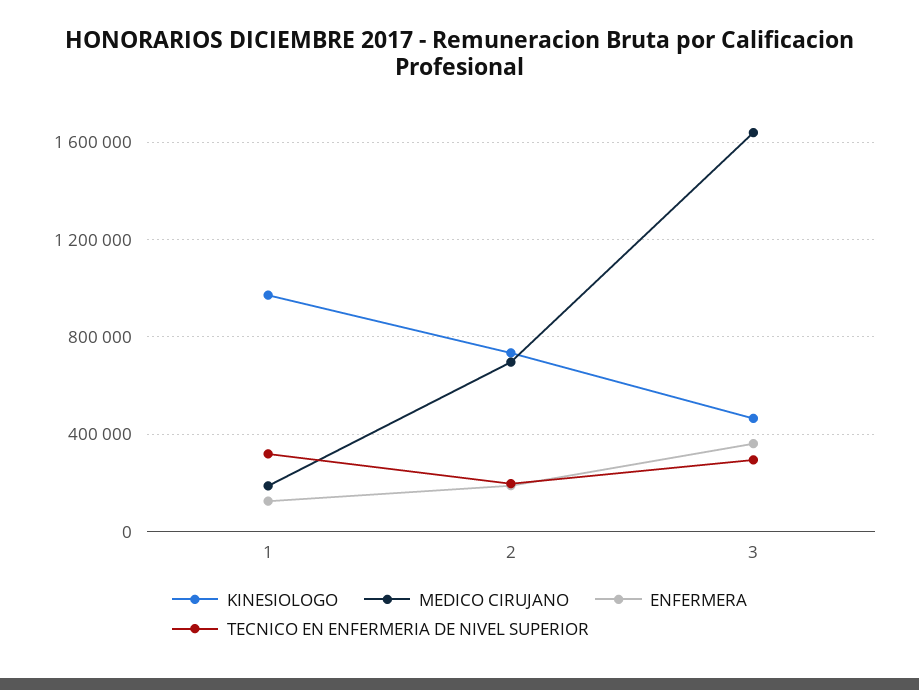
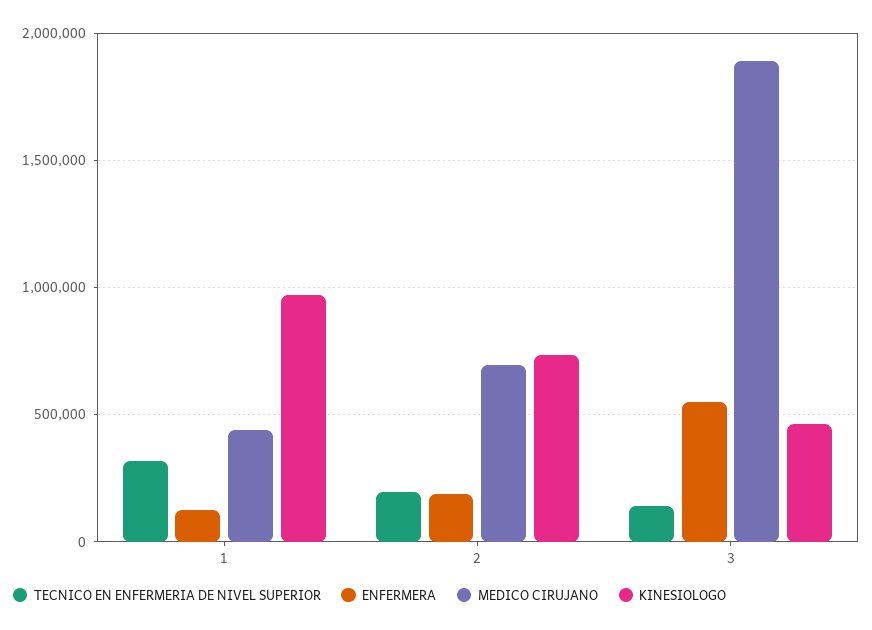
MEDICO CIRUJANO, 1: 200000 -> 450000
MEDICO CIRUJANO, 3: 1650000 -> 1900000
ENFERMERA, 3: 350000 -> 550000
TECNICO EN ENFERMERIA DE NIVEL SUPERIOR, 3: 300000 -> 150000

